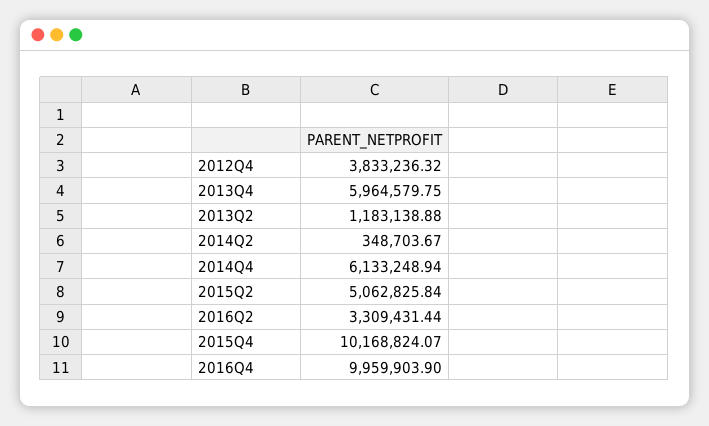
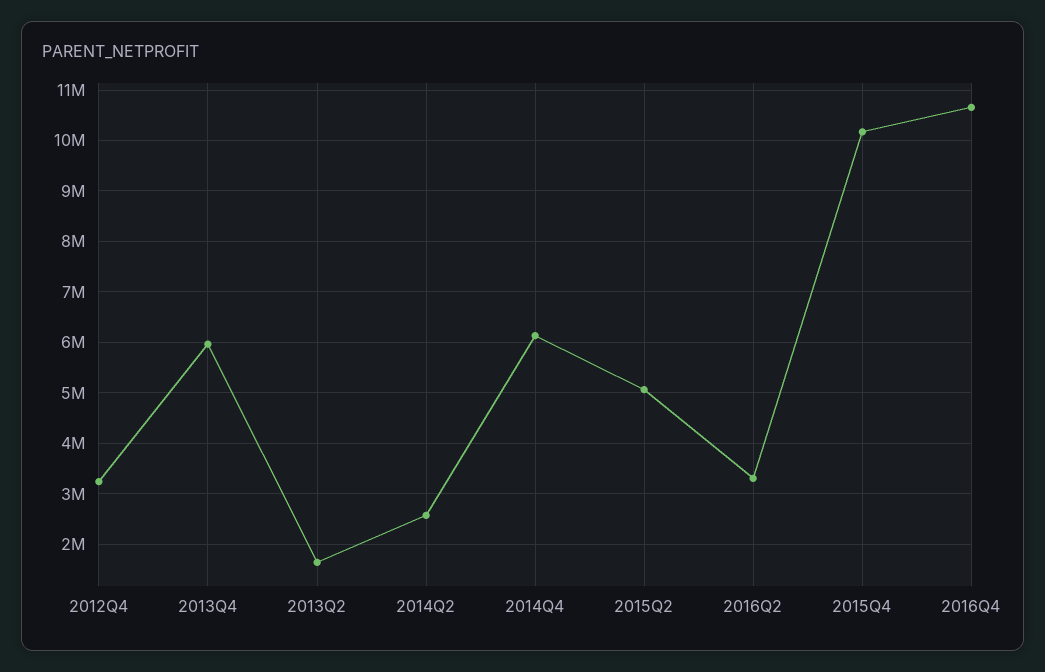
2012Q4: 3833236.32 -> 3200000
2013Q2: 1183138.88 -> 1600000
2014Q2: 348703.67 -> 2600000
2016Q4: 9959903.9 -> 10600000

